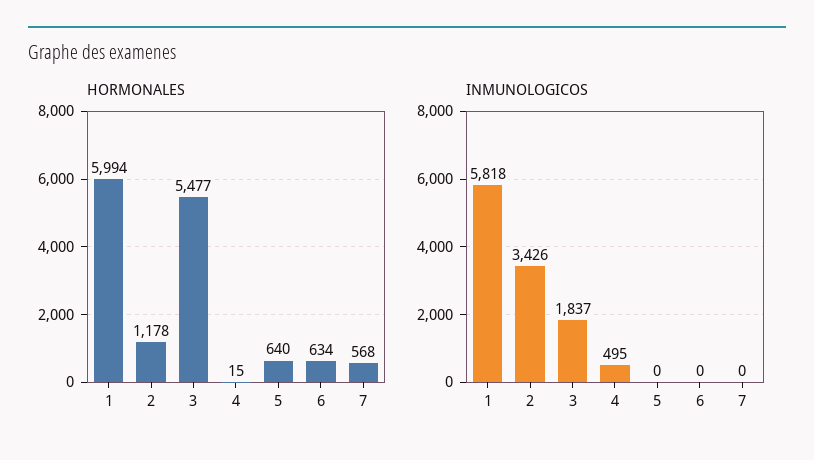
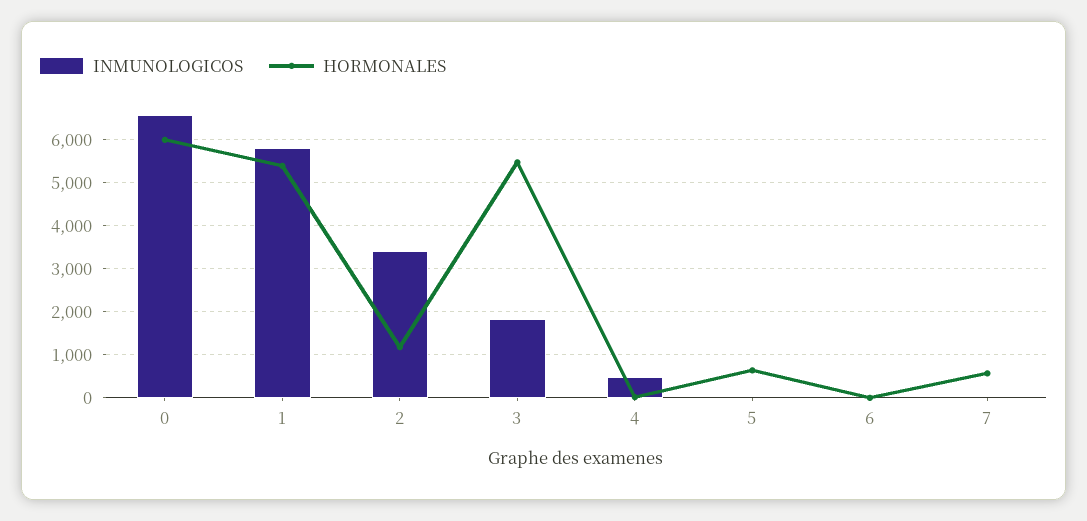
HORMONALES, 1: 5994 -> 5400
HORMONALES, 6: 634 -> 0
INMUNOLOGICOS, 0: none -> 6600
HORMONALES, 0: none -> 6000

